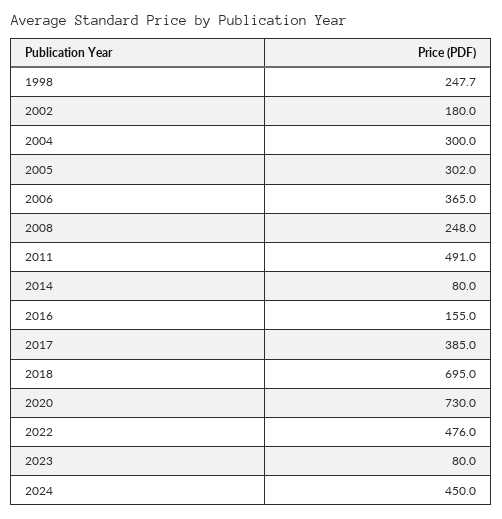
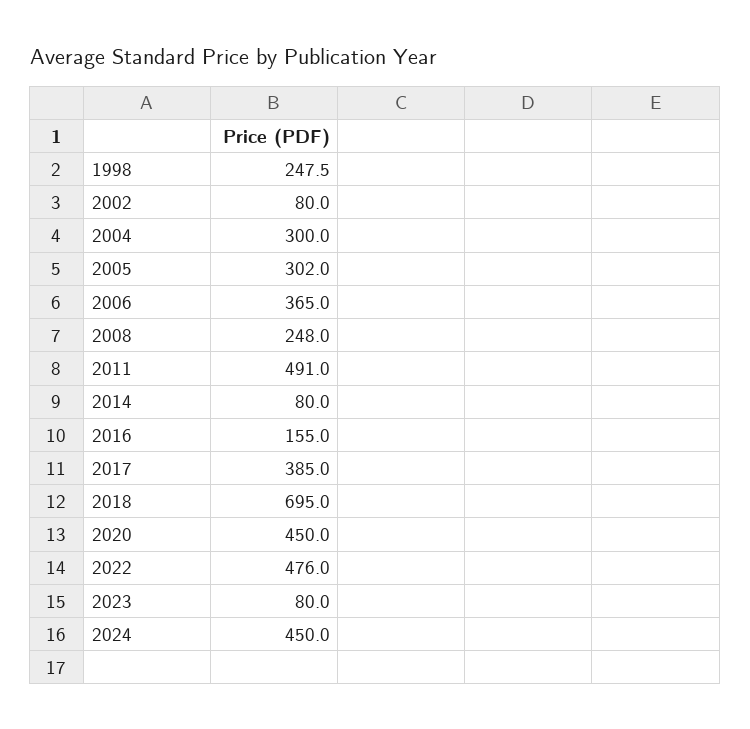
1998: 247.7 -> 247.5
2002: 180 -> 80
2020: 730 -> 450

